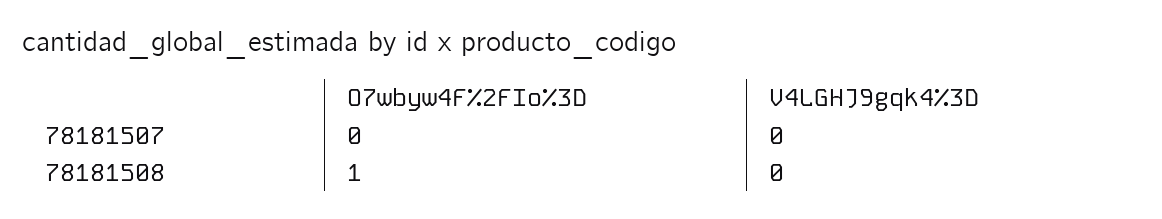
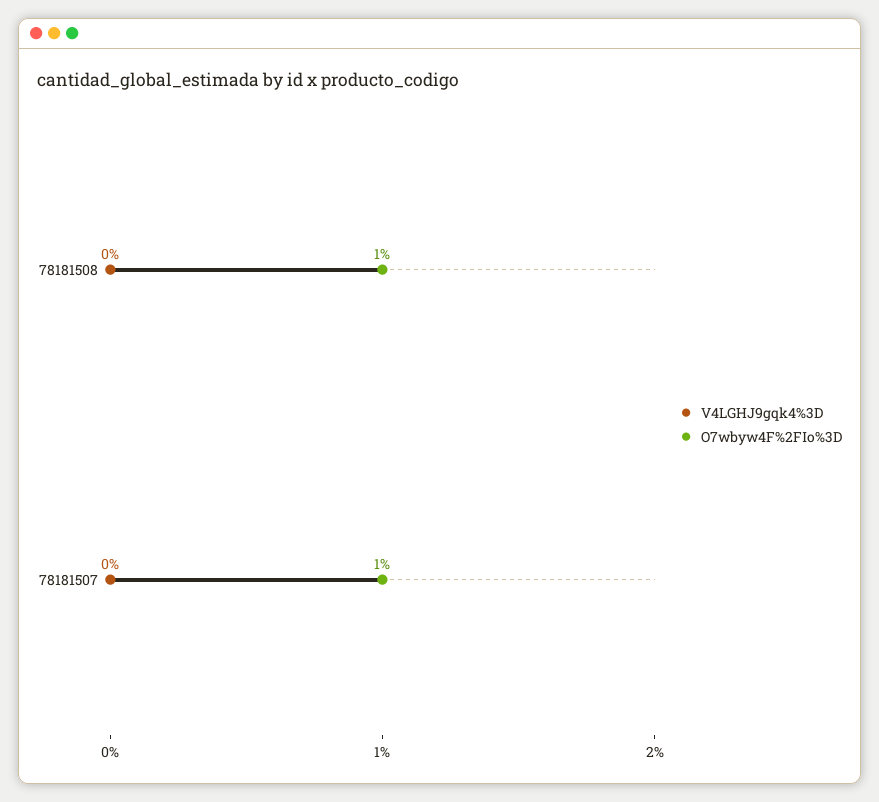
O7wbyw4F%2FIo%3D, 78181507: 0 -> 1

